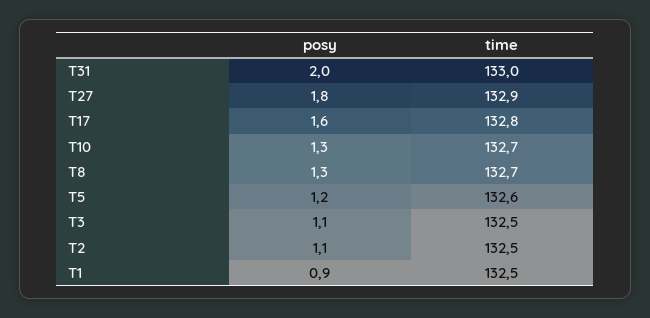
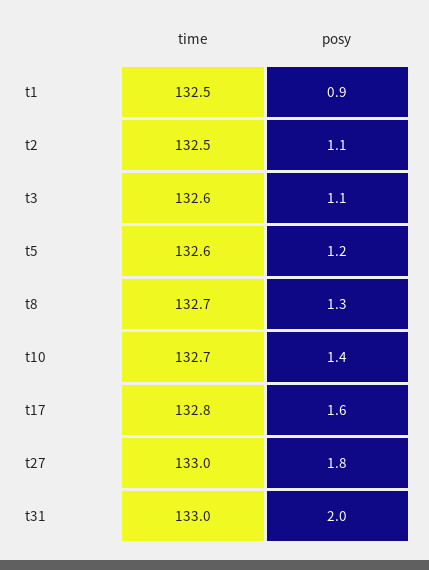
time, T27: 132.9 -> 133
posy, T10: 1.3 -> 1.4
time, T3: 132.5 -> 132.6

